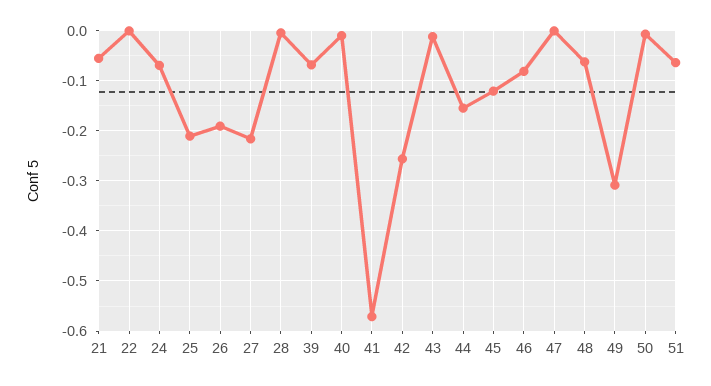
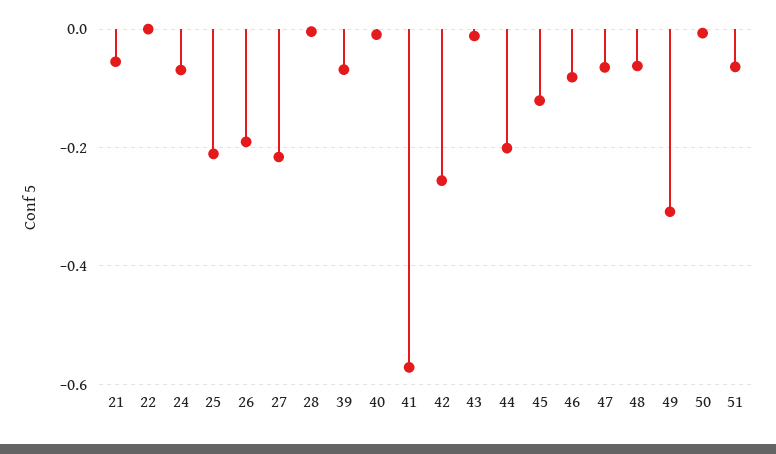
44: -0.16 -> -0.2
47: 0 -> -0.06

